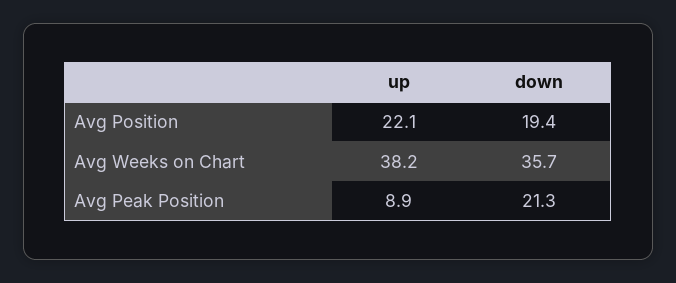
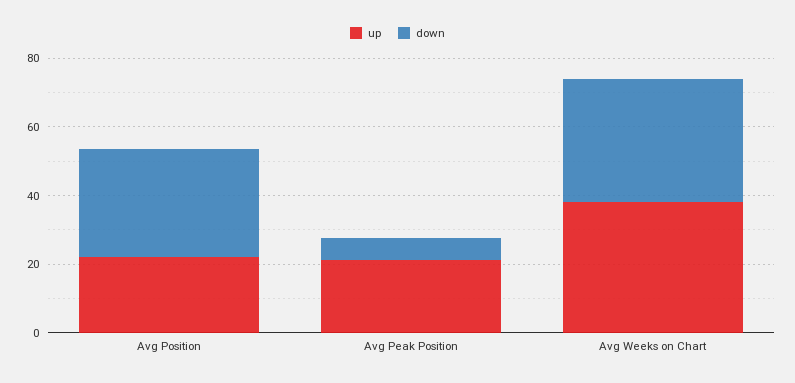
down, Avg Position: 19.4 -> 30
up, Avg Peak Position: 8.9 -> 20
down, Avg Peak Position: 21.3 -> 5

